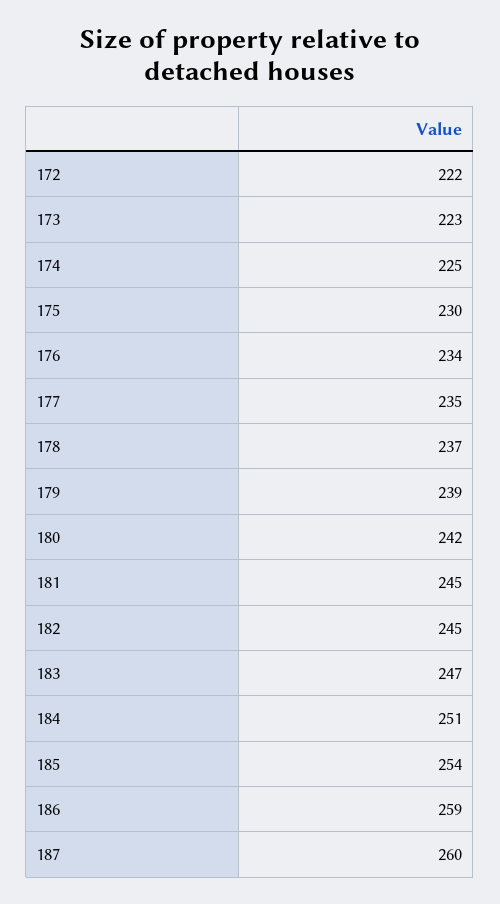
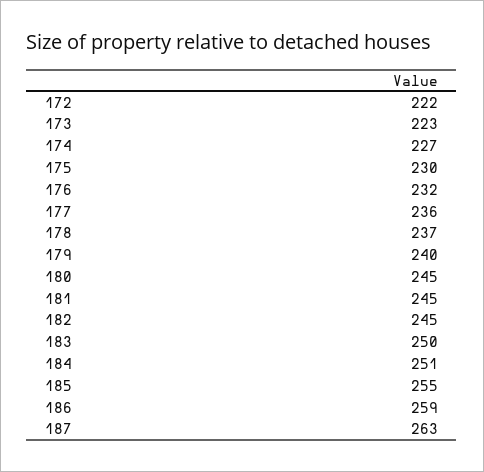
174: 225 -> 227
176: 234 -> 232
177: 235 -> 236
179: 239 -> 240
180: 242 -> 245
183: 247 -> 250
185: 254 -> 255
187: 260 -> 263

